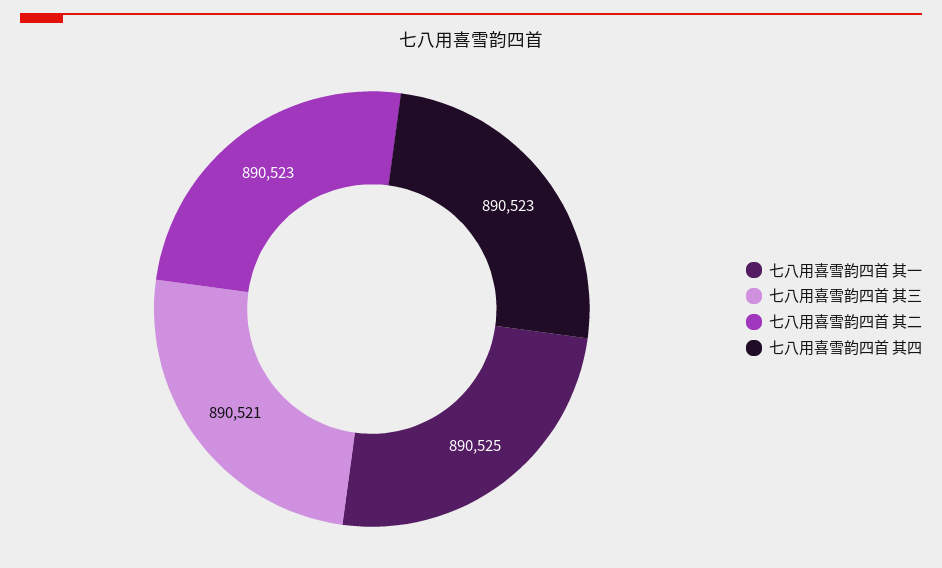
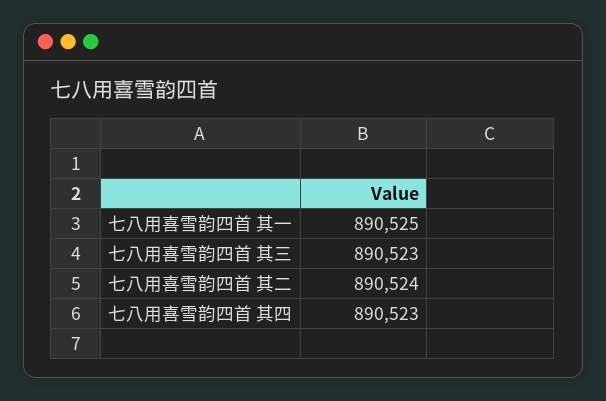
七八用喜雪韵四首 其三: 890521 -> 890523
七八用喜雪韵四首 其二: 890523 -> 890524

